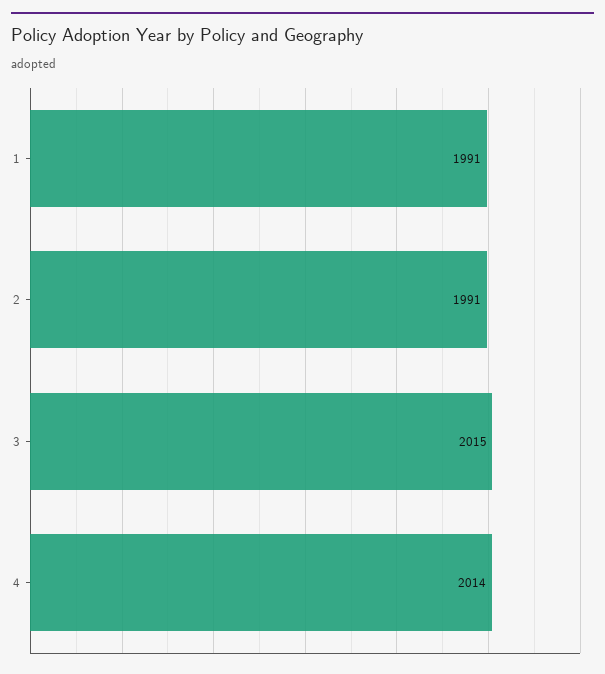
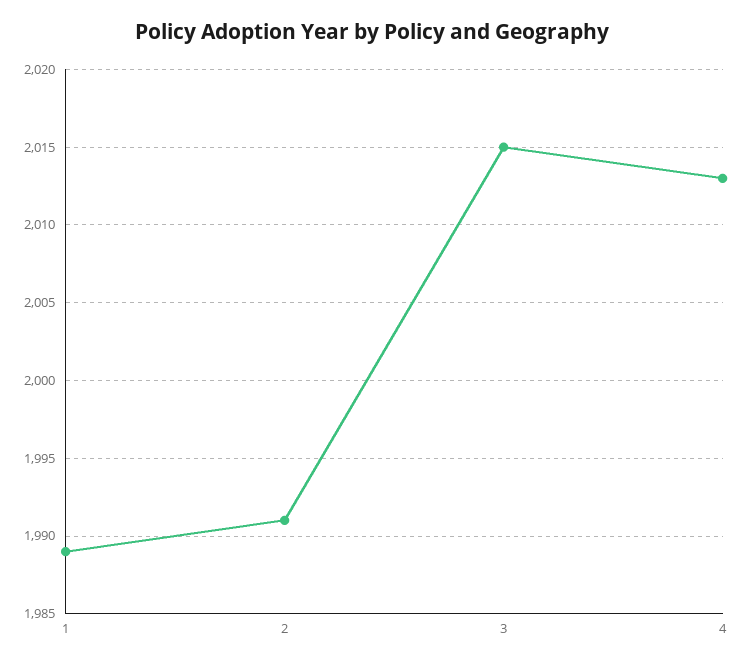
1: 1991 -> 1989
4: 2014 -> 2013

